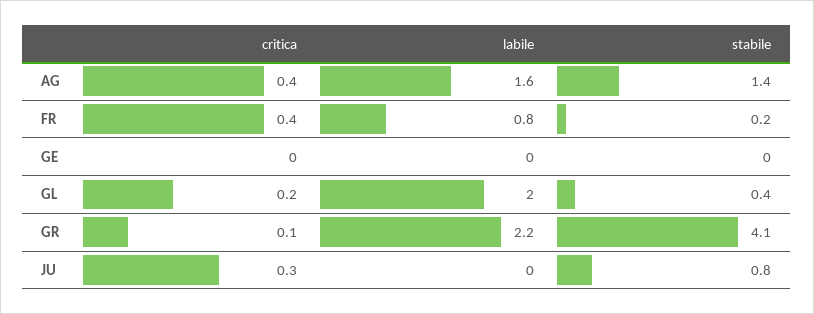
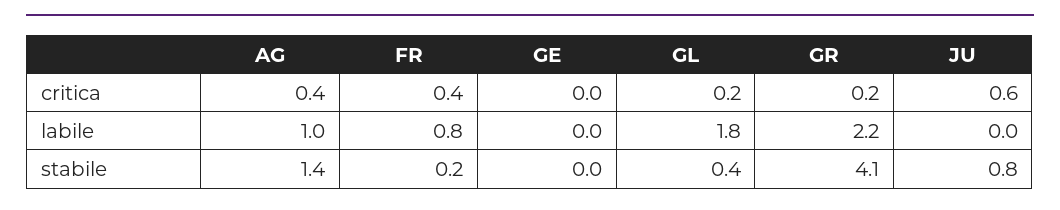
labile, AG: 1.6 -> 1
labile, GL: 2 -> 1.8
critica, GR: 0.1 -> 0.2
critica, JU: 0.3 -> 0.6

